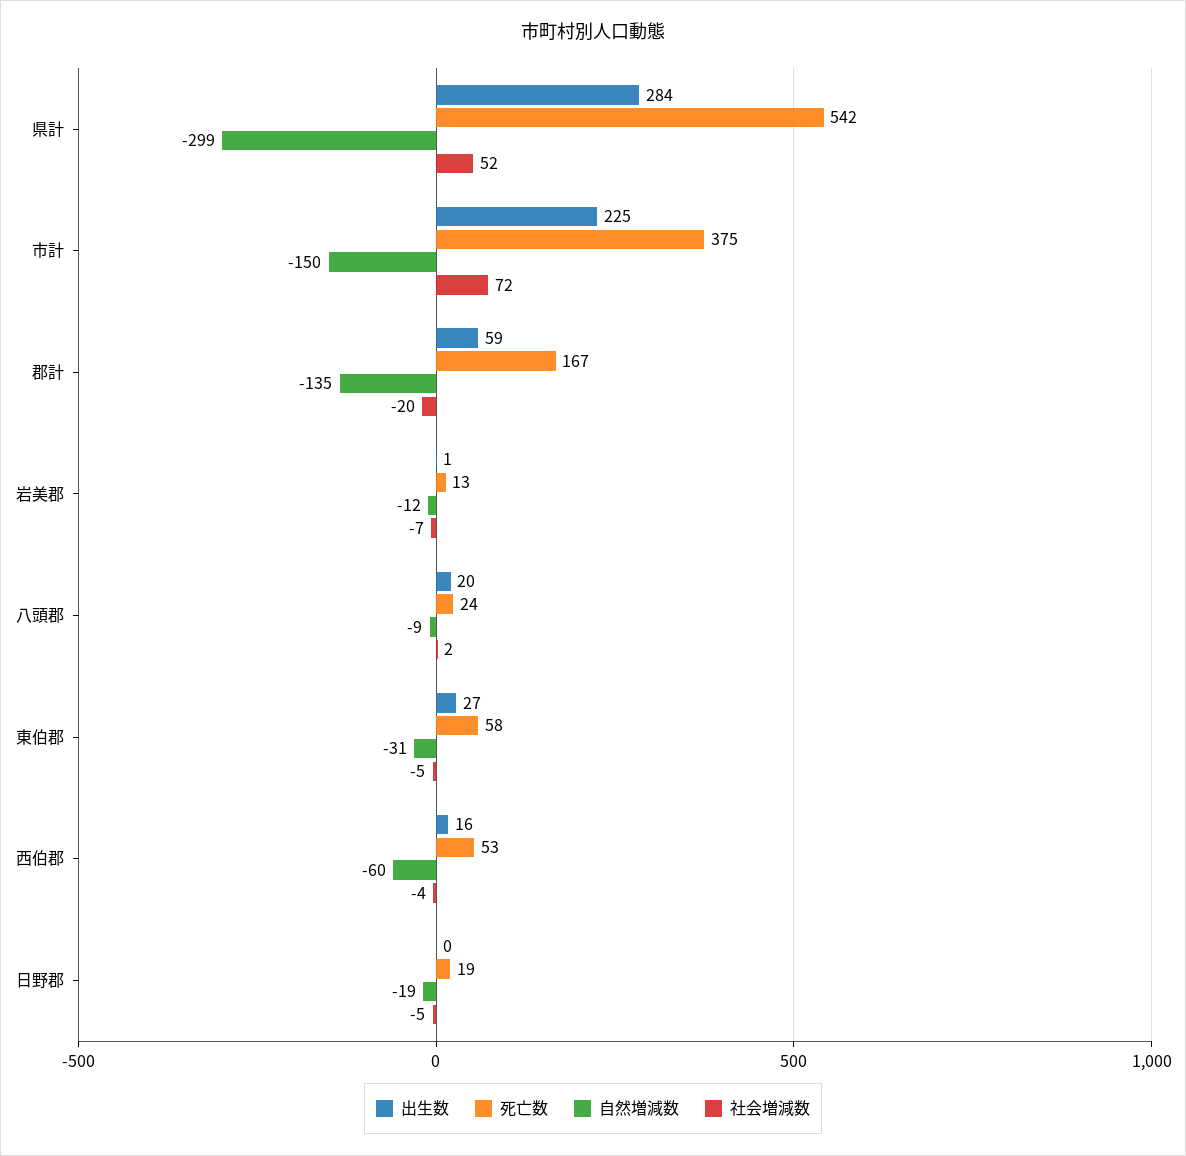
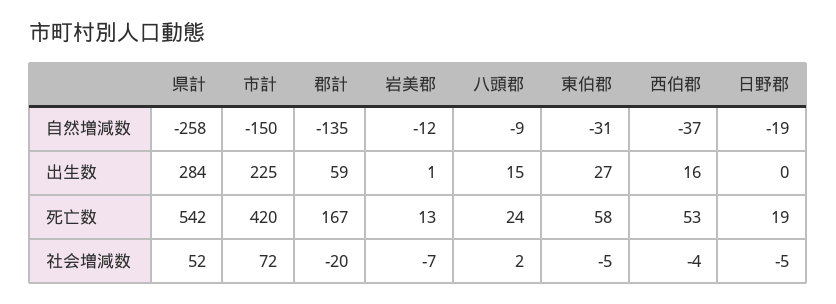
自然増減数, 県計: -299 -> -258
死亡数, 市計: 375 -> 420
出生数, 八頭郡: 20 -> 15
自然増減数, 西伯郡: -60 -> -37

